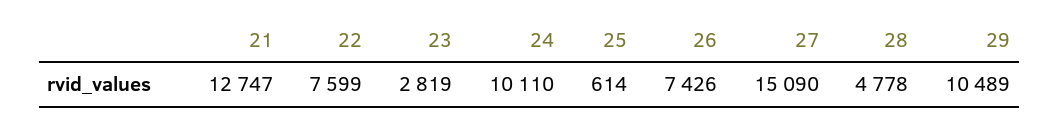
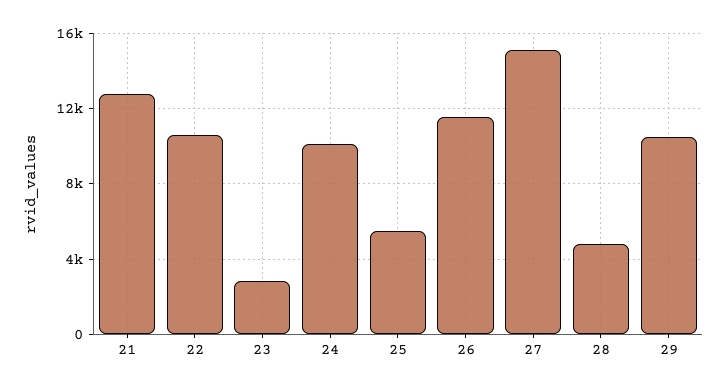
22: 7599 -> 10500
25: 614 -> 5500
26: 7426 -> 11500

